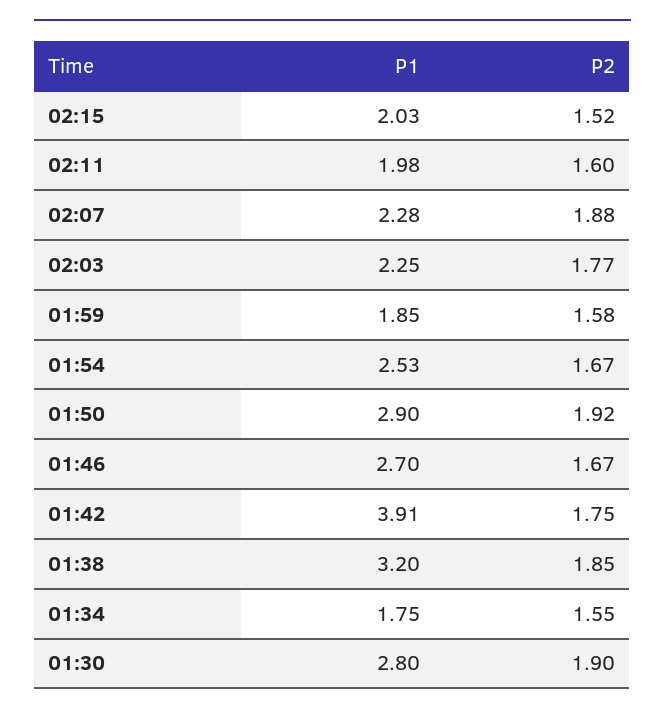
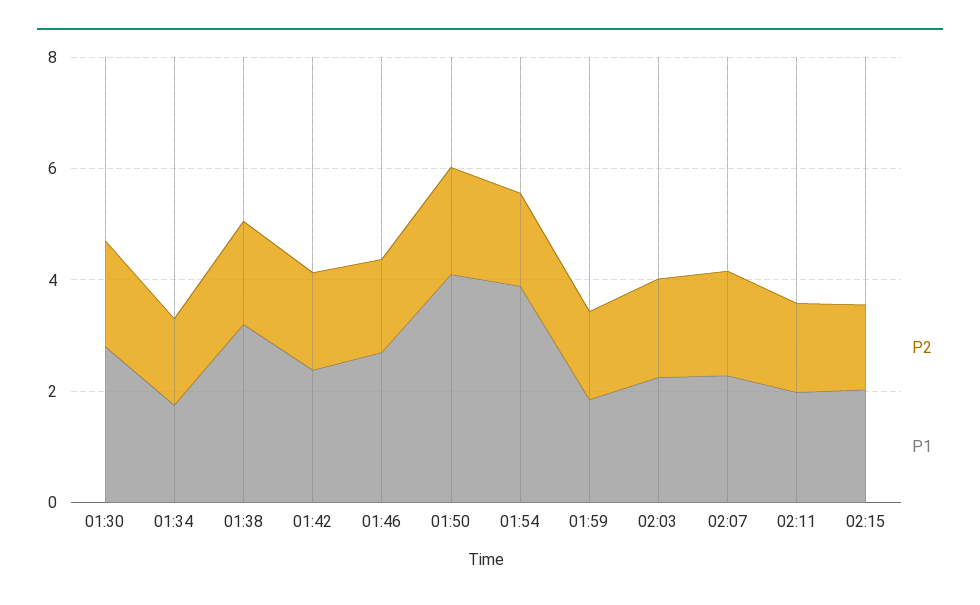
P1, 01:54: 2.53 -> 4
P1, 01:50: 2.9 -> 4
P1, 01:42: 3.91 -> 2.5

